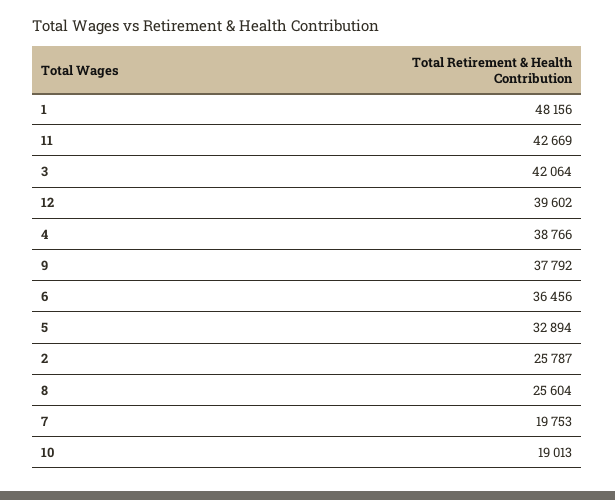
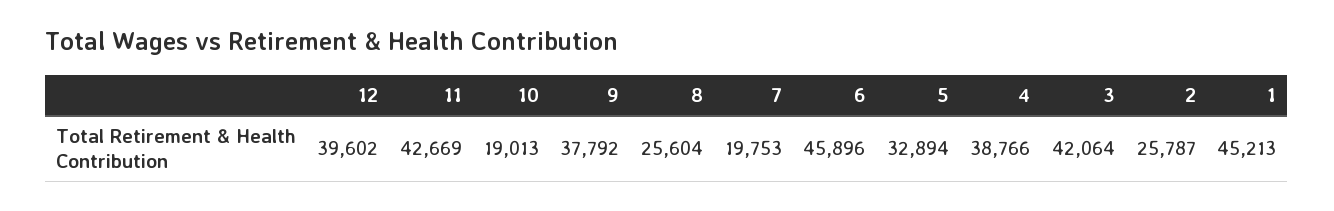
1: 48156 -> 45213
6: 36456 -> 45896

